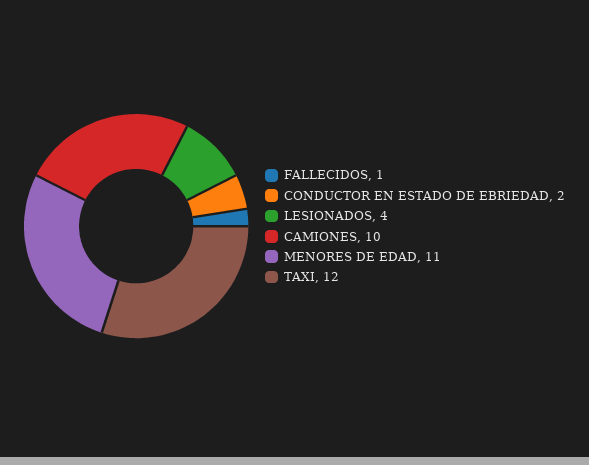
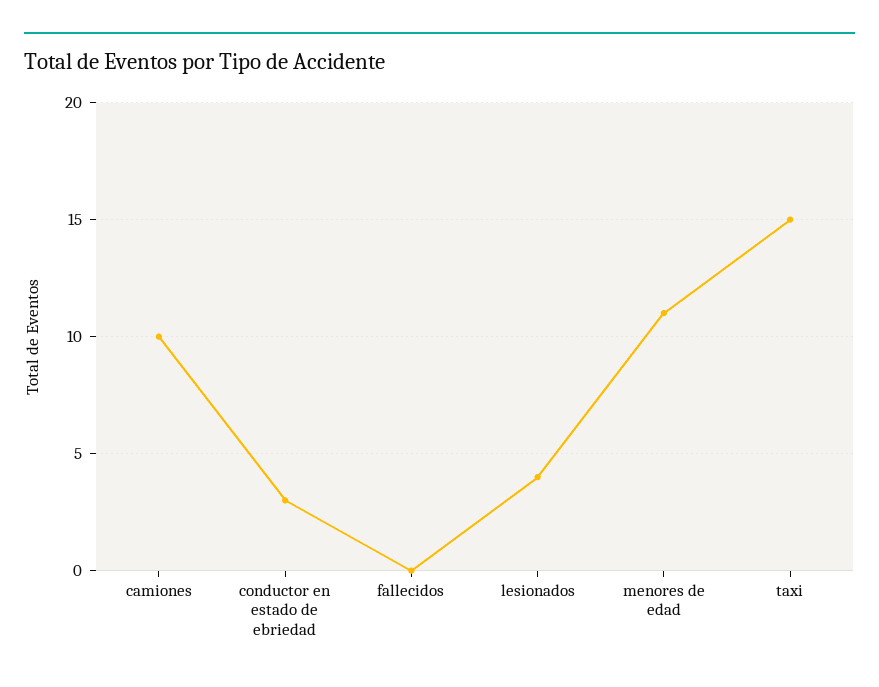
FALLECIDOS: 1 -> 0
CONDUCTOR EN ESTADO DE EBRIEDAD: 2 -> 3
TAXI: 12 -> 15

